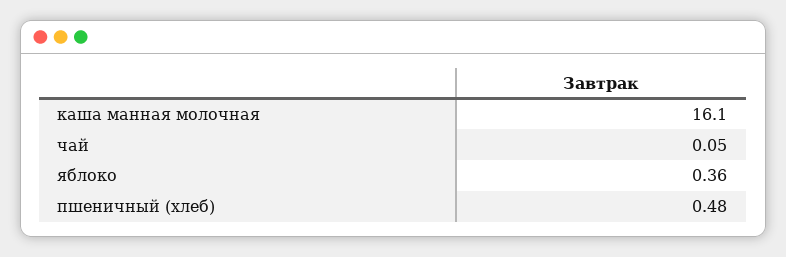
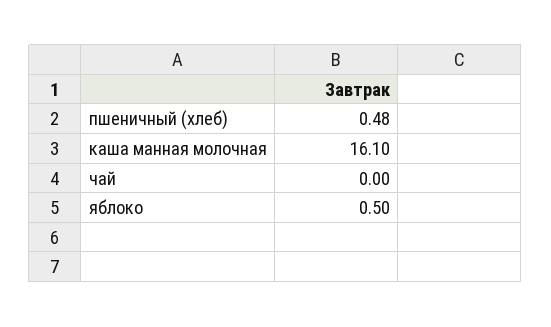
чай: 0.05 -> 0
яблоко: 0.36 -> 0.5

